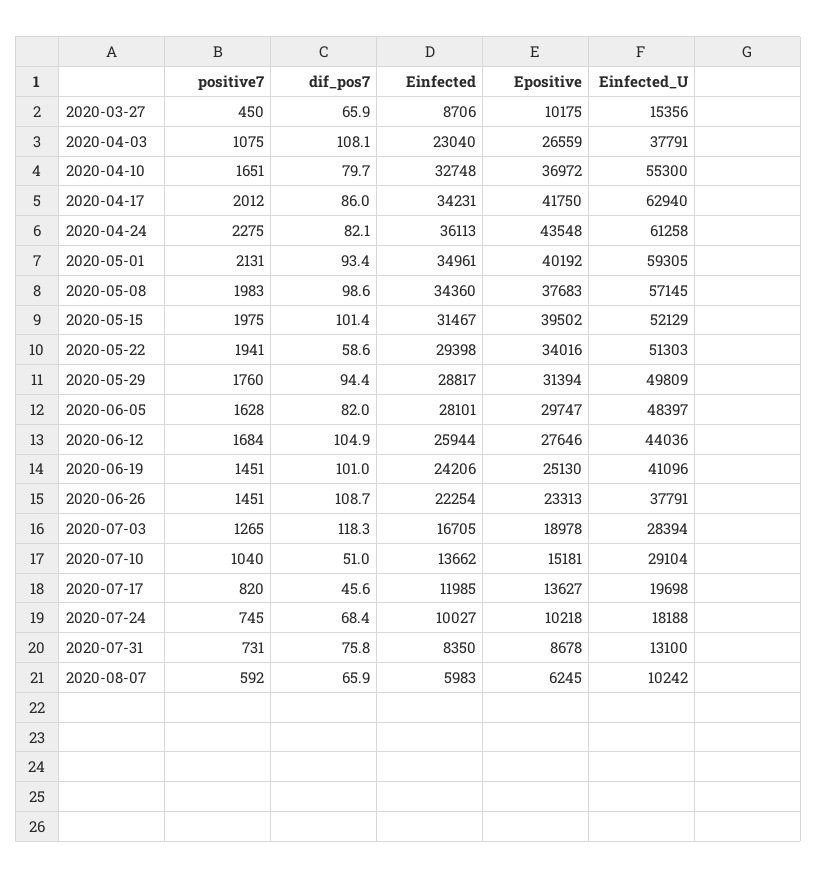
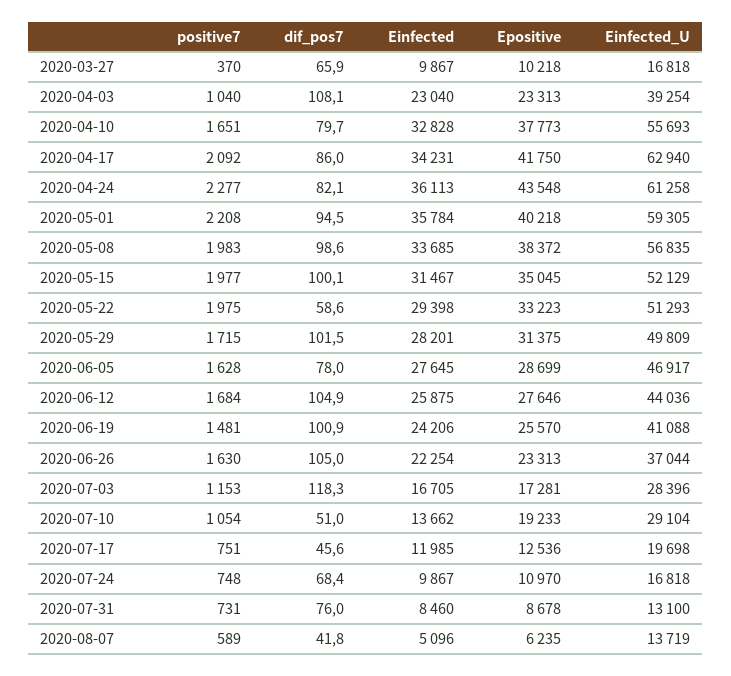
positive7, 2020-03-27: 450 -> 370
Einfected, 2020-03-27: 8706 -> 9867
Epositive, 2020-03-27: 10175 -> 10218
Einfected_U, 2020-03-27: 15356 -> 16818
positive7, 2020-04-03: 1075 -> 1040
Epositive, 2020-04-03: 26559 -> 23313
Einfected_U, 2020-04-03: 37791 -> 39254
Einfected, 2020-04-10: 32748 -> 32828
Epositive, 2020-04-10: 36972 -> 37773
Einfected_U, 2020-04-10: 55300 -> 55693
positive7, 2020-04-17: 2012 -> 2092
positive7, 2020-04-24: 2275 -> 2277
positive7, 2020-05-01: 2131 -> 2208
dif_pos7, 2020-05-01: 93.4 -> 94.5
Einfected, 2020-05-01: 34961 -> 35784
Epositive, 2020-05-01: 40192 -> 40218
Einfected, 2020-05-08: 34360 -> 33685
Epositive, 2020-05-08: 37683 -> 38372
Einfected_U, 2020-05-08: 57145 -> 56835
positive7, 2020-05-15: 1975 -> 1977
dif_pos7, 2020-05-15: 101.4 -> 100.1
Epositive, 2020-05-15: 39502 -> 35045
positive7, 2020-05-22: 1941 -> 1975
Epositive, 2020-05-22: 34016 -> 33223
Einfected_U, 2020-05-22: 51303 -> 51293
positive7, 2020-05-29: 1760 -> 1715
dif_pos7, 2020-05-29: 94.4 -> 101.5
Einfected, 2020-05-29: 28817 -> 28201
Epositive, 2020-05-29: 31394 -> 31375
dif_pos7, 2020-06-05: 82 -> 78
Einfected, 2020-06-05: 28101 -> 27645
Epositive, 2020-06-05: 29747 -> 28699
Einfected_U, 2020-06-05: 48397 -> 46917
Einfected, 2020-06-12: 25944 -> 25875
positive7, 2020-06-19: 1451 -> 1481
dif_pos7, 2020-06-19: 101 -> 100.9
Epositive, 2020-06-19: 25130 -> 25570
Einfected_U, 2020-06-19: 41096 -> 41088
positive7, 2020-06-26: 1451 -> 1630
dif_pos7, 2020-06-26: 108.7 -> 105
Einfected_U, 2020-06-26: 37791 -> 37044
positive7, 2020-07-03: 1265 -> 1153
Epositive, 2020-07-03: 18978 -> 17281
Einfected_U, 2020-07-03: 28394 -> 28396
positive7, 2020-07-10: 1040 -> 1054
Epositive, 2020-07-10: 15181 -> 19233
positive7, 2020-07-17: 820 -> 751
Epositive, 2020-07-17: 13627 -> 12536
positive7, 2020-07-24: 745 -> 748
Einfected, 2020-07-24: 10027 -> 9867
Epositive, 2020-07-24: 10218 -> 10970
Einfected_U, 2020-07-24: 18188 -> 16818
dif_pos7, 2020-07-31: 75.8 -> 76
Einfected, 2020-07-31: 8350 -> 8460
positive7, 2020-08-07: 592 -> 589
dif_pos7, 2020-08-07: 65.9 -> 41.8
Einfected, 2020-08-07: 5983 -> 5096
Epositive, 2020-08-07: 6245 -> 6235
Einfected_U, 2020-08-07: 10242 -> 13719

